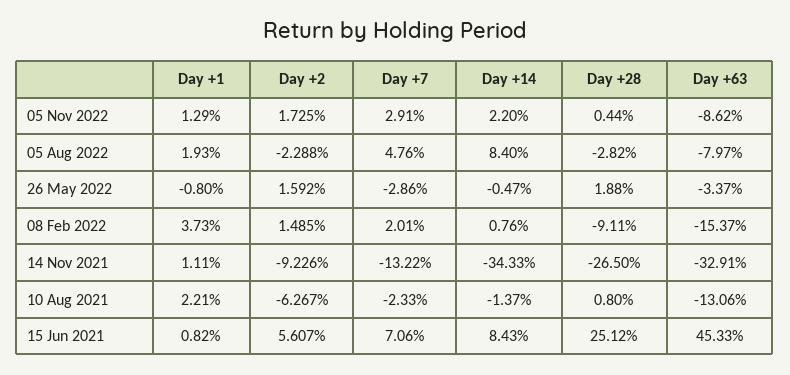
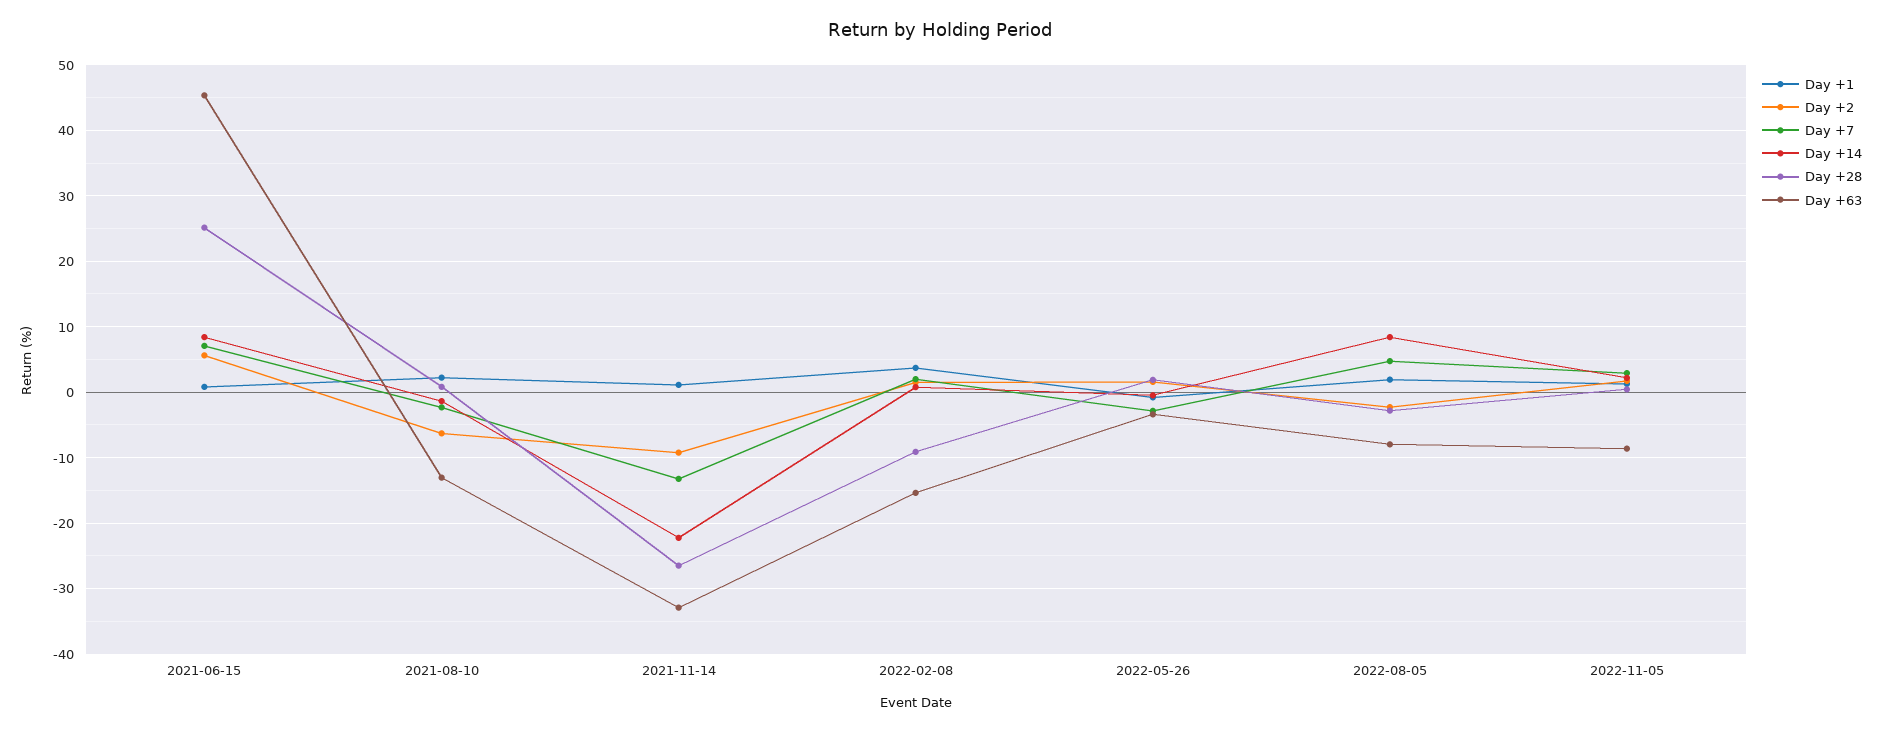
Day +14, 14 Nov 2021: -34.33 -> -22

